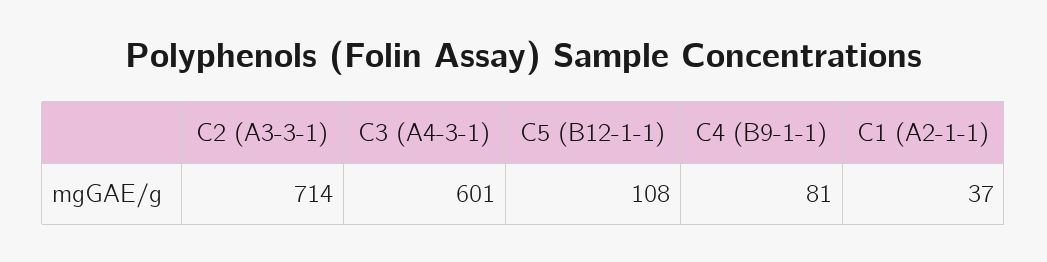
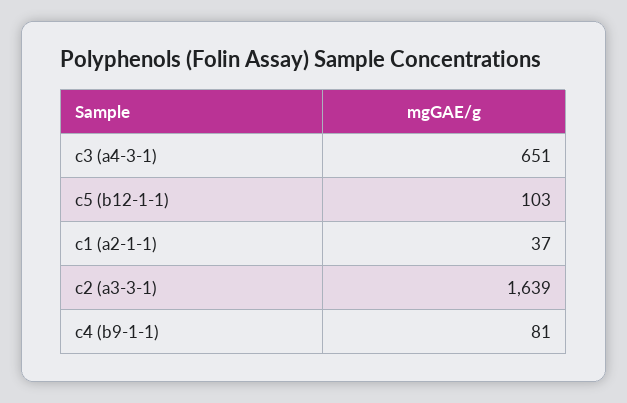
C2 (A3-3-1): 714 -> 1639
C3 (A4-3-1): 601 -> 651
C5 (B12-1-1): 108 -> 103

